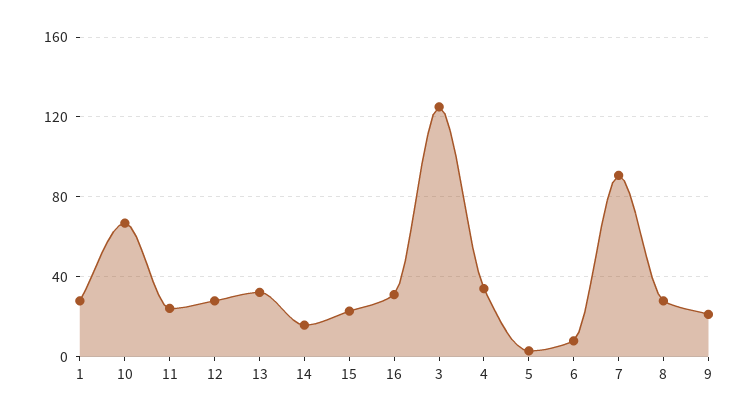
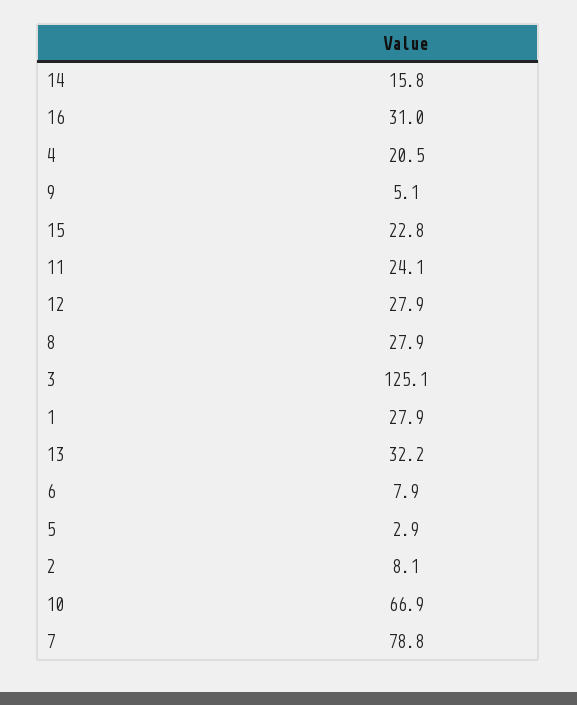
4: 35 -> 20.5
7: 90 -> 78.8
9: 20 -> 5.1
2: none -> 8.1

